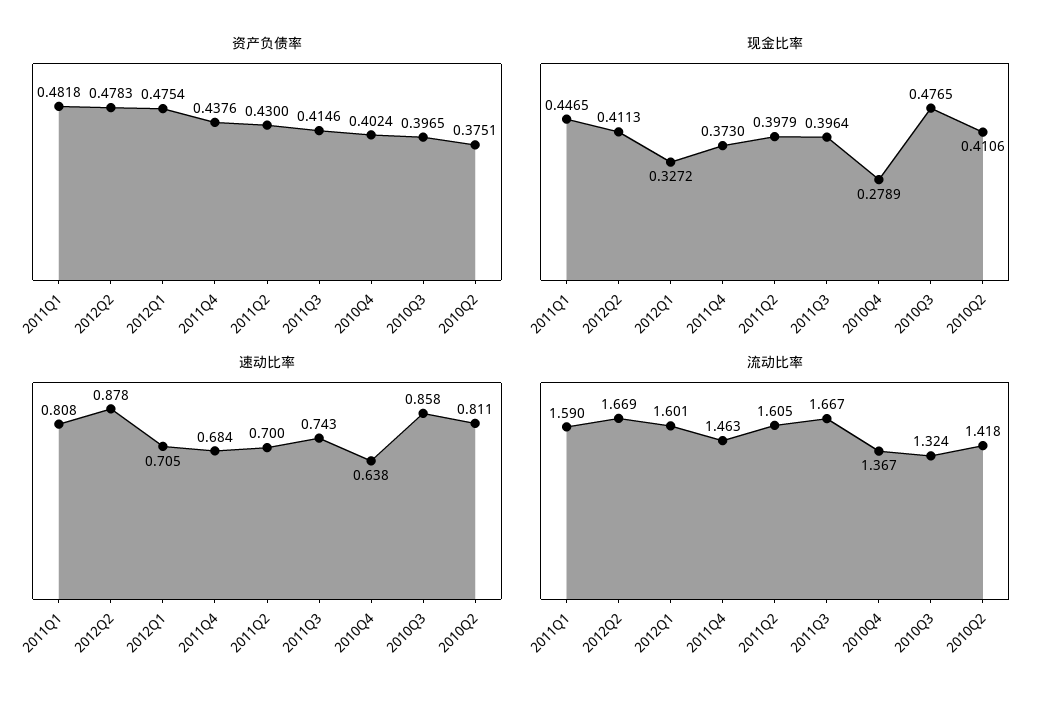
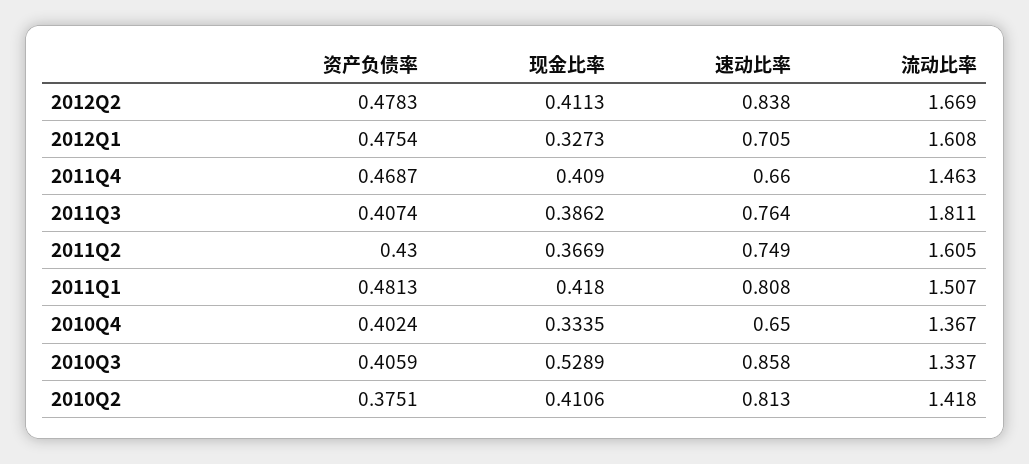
资产负债率, 2011Q1: 0.4818 -> 0.4813
资产负债率, 2011Q4: 0.4376 -> 0.4687
资产负债率, 2011Q3: 0.4146 -> 0.4074
资产负债率, 2010Q3: 0.3965 -> 0.4059
现金比率, 2011Q1: 0.4465 -> 0.418
现金比率, 2012Q1: 0.3272 -> 0.3273
现金比率, 2011Q4: 0.373 -> 0.409
现金比率, 2011Q2: 0.3979 -> 0.3669
现金比率, 2011Q3: 0.3964 -> 0.3862
现金比率, 2010Q4: 0.2789 -> 0.3335
现金比率, 2010Q3: 0.4765 -> 0.5289
速动比率, 2012Q2: 0.878 -> 0.838
速动比率, 2011Q4: 0.684 -> 0.66
速动比率, 2011Q2: 0.7 -> 0.749
速动比率, 2011Q3: 0.743 -> 0.764
速动比率, 2010Q4: 0.638 -> 0.65
速动比率, 2010Q2: 0.811 -> 0.813
流动比率, 2011Q1: 1.59 -> 1.507
流动比率, 2012Q1: 1.601 -> 1.608
流动比率, 2011Q3: 1.667 -> 1.811
流动比率, 2010Q3: 1.324 -> 1.337

